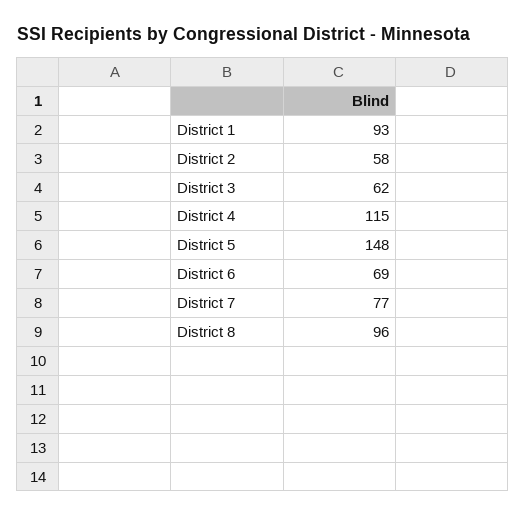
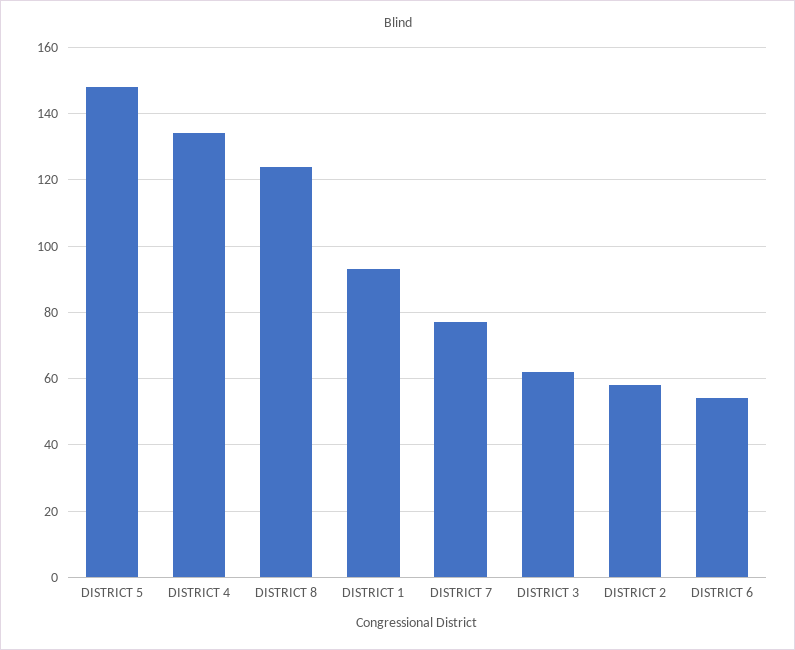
District 4: 115 -> 135
District 6: 69 -> 55
District 8: 96 -> 125

